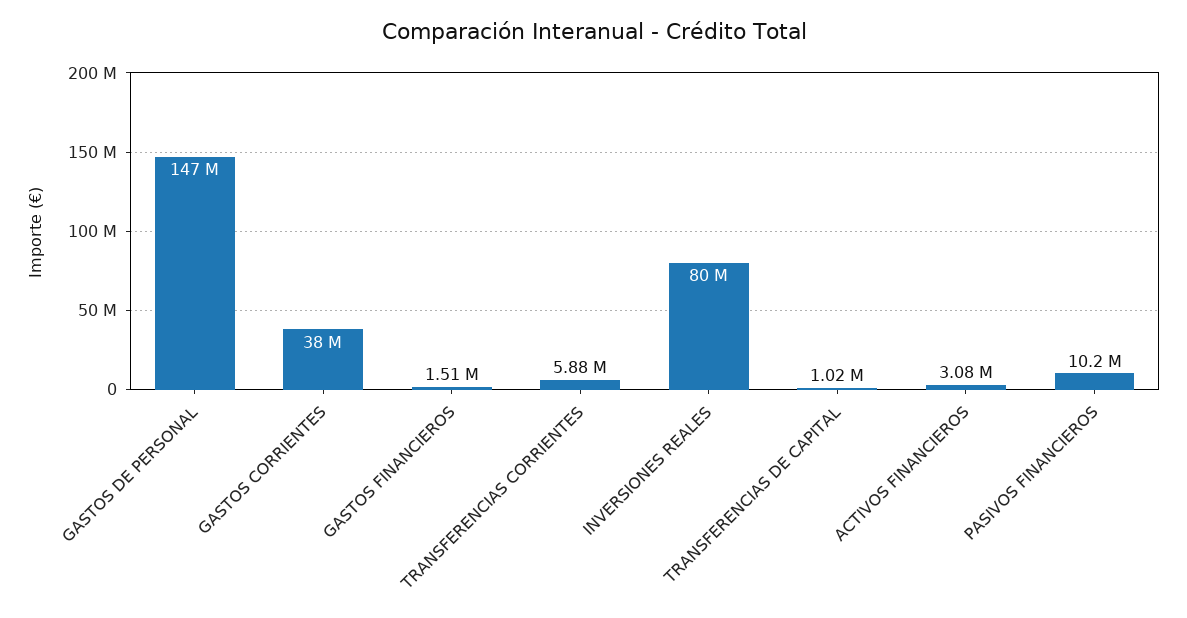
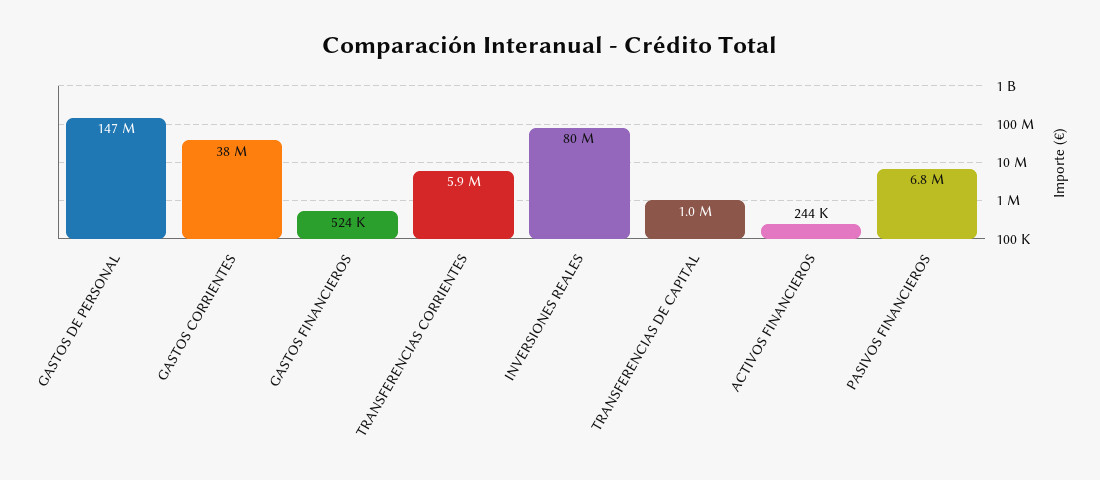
GASTOS FINANCIEROS: 1510000 -> 524000
ACTIVOS FINANCIEROS: 3080000 -> 244000
PASIVOS FINANCIEROS: 10200000 -> 6800000

